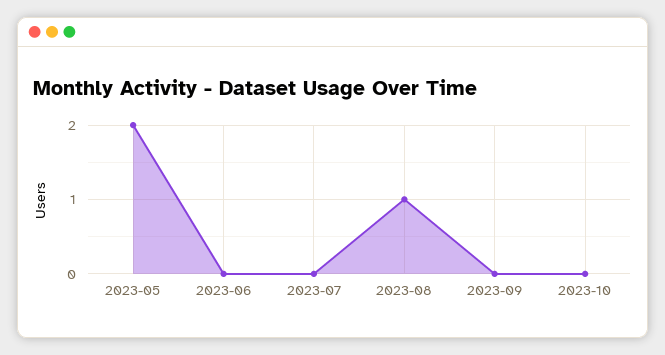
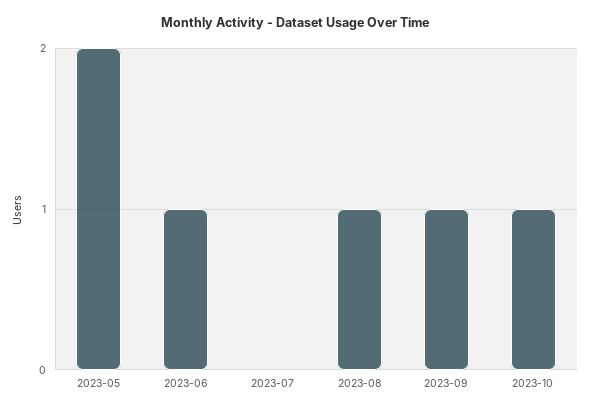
2023-06: 0 -> 1
2023-09: 0 -> 1
2023-10: 0 -> 1

